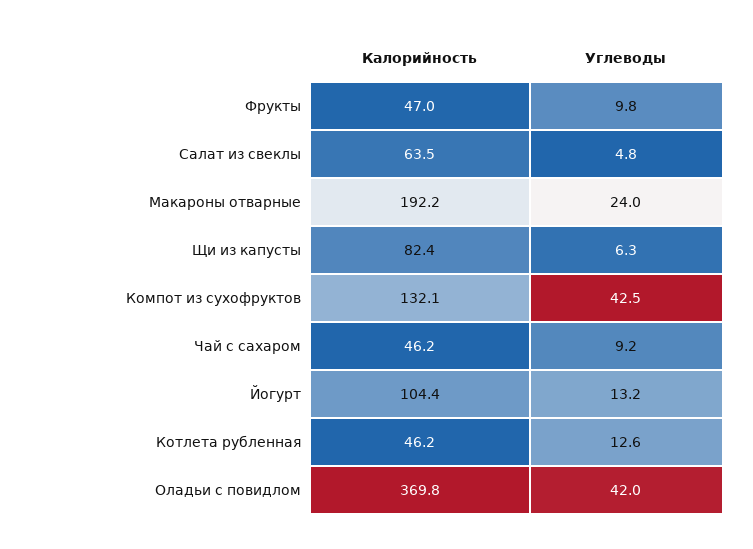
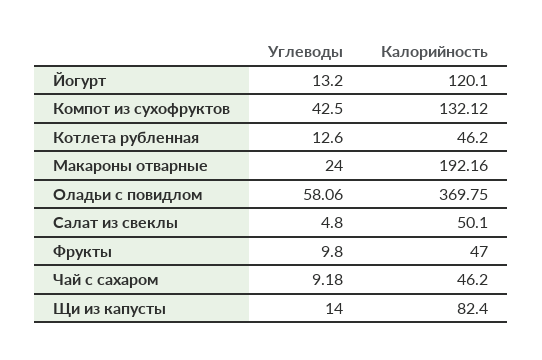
Калорийность, Салат из свеклы: 63.5 -> 50.1
Углеводы, Щи из капусты: 6.3 -> 14
Калорийность, Йогурт: 104.4 -> 120.1
Углеводы, Оладьи с повидлом: 42 -> 58.06

